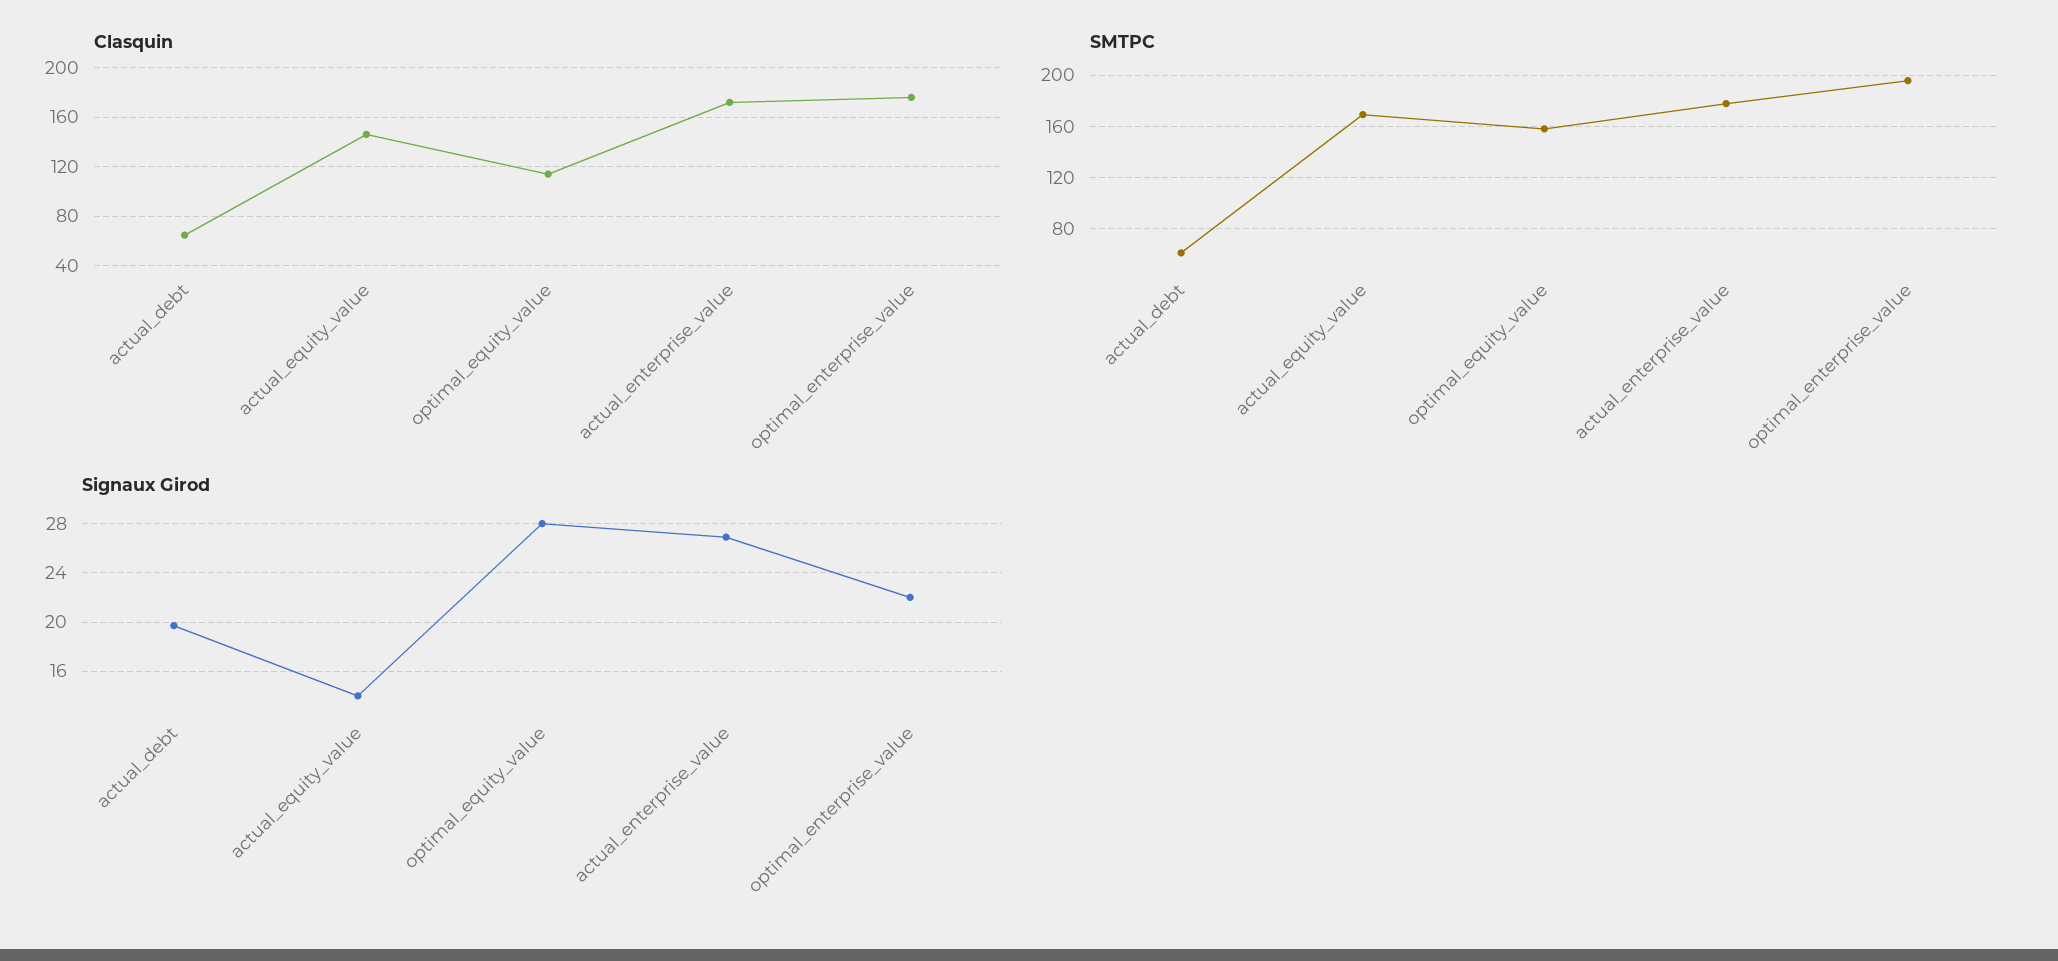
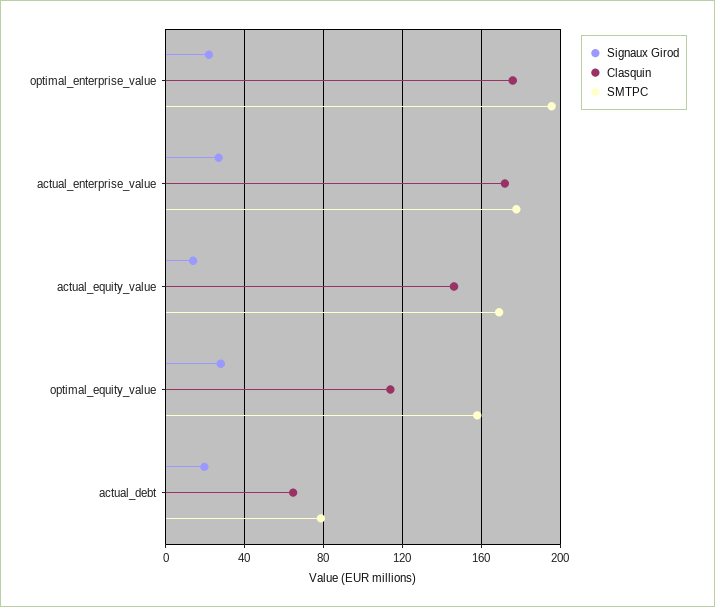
SMTPC, actual_debt: 60 -> 80

